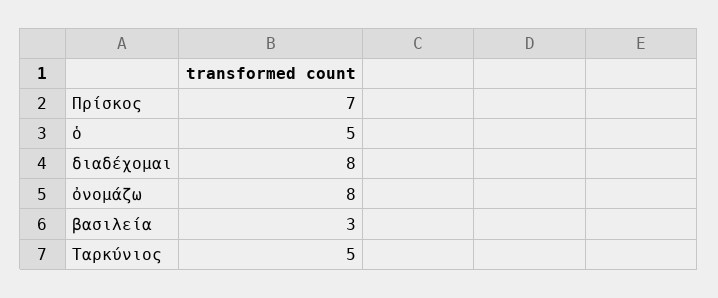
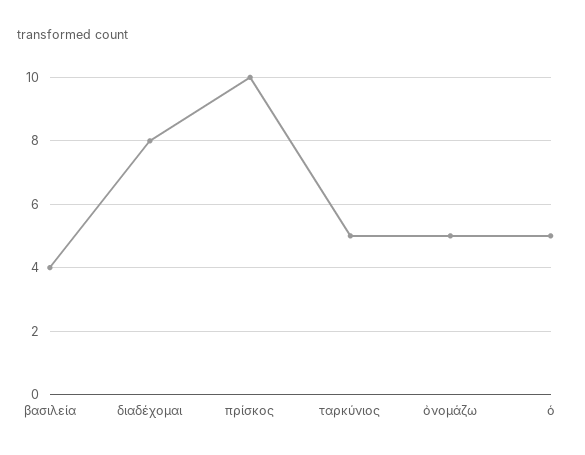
Πρίσκος: 7 -> 10
ὀνομάζω: 8 -> 5
βασιλεία: 3 -> 4

